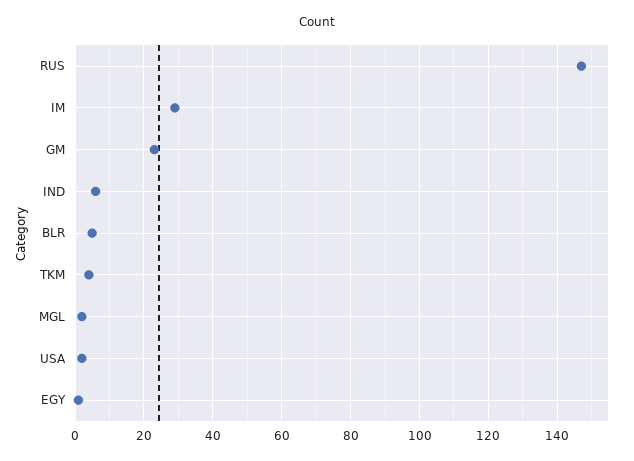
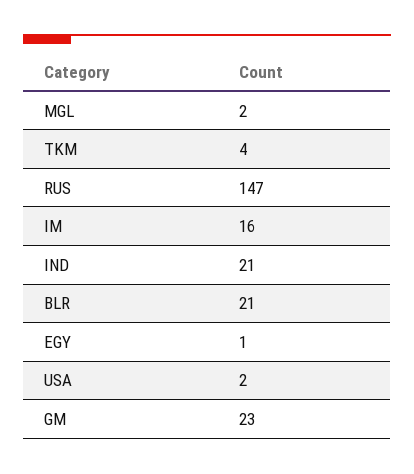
IM: 30 -> 16
IND: 5 -> 21
BLR: 5 -> 21

